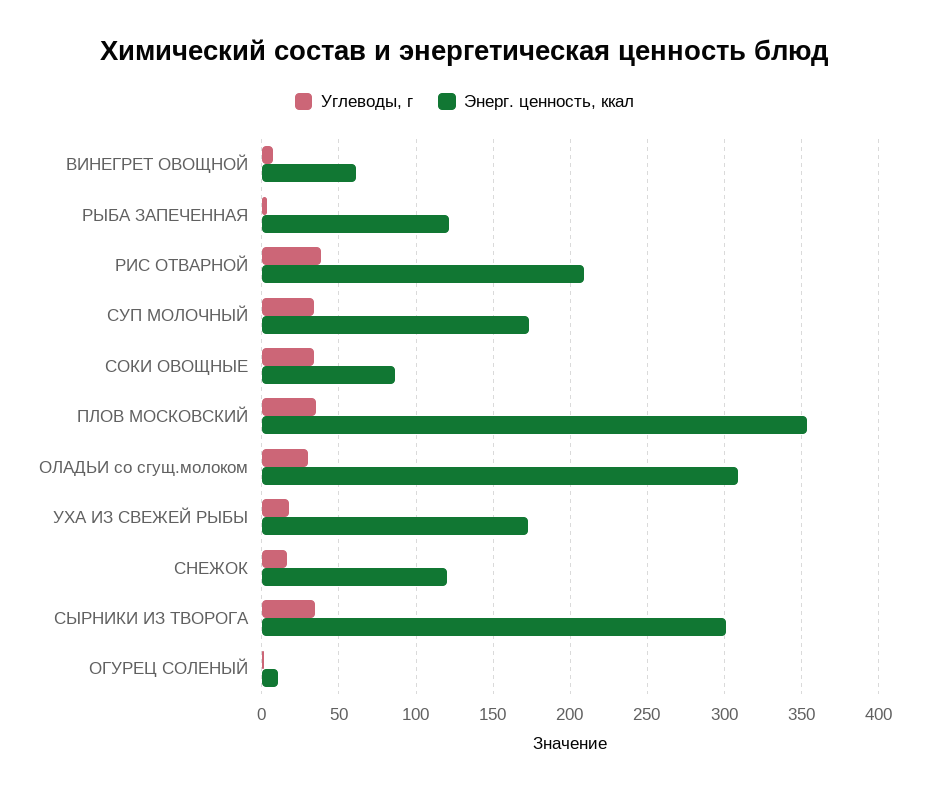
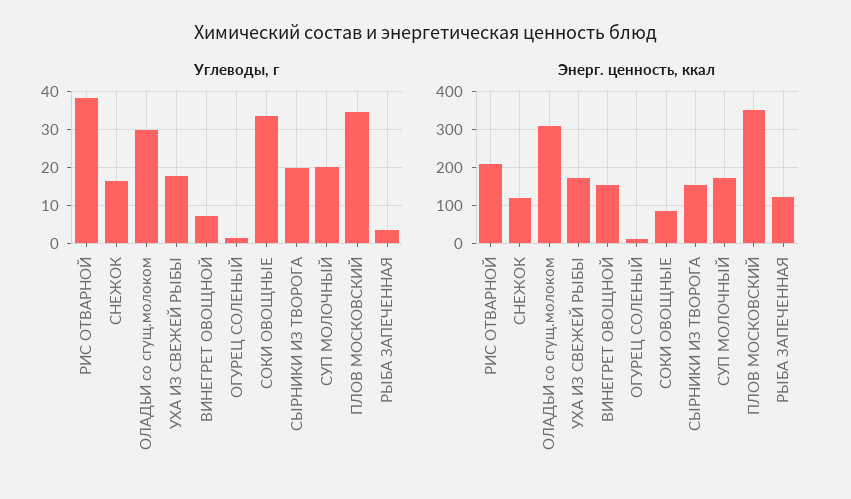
Энерг. ценность, ккал, ВИНЕГРЕТ ОВОЩНОЙ: 60 -> 160
Углеводы, г, СУП МОЛОЧНЫЙ: 35 -> 20
Углеводы, г, СЫРНИКИ ИЗ ТВОРОГА: 35 -> 20
Энерг. ценность, ккал, СЫРНИКИ ИЗ ТВОРОГА: 300 -> 160

